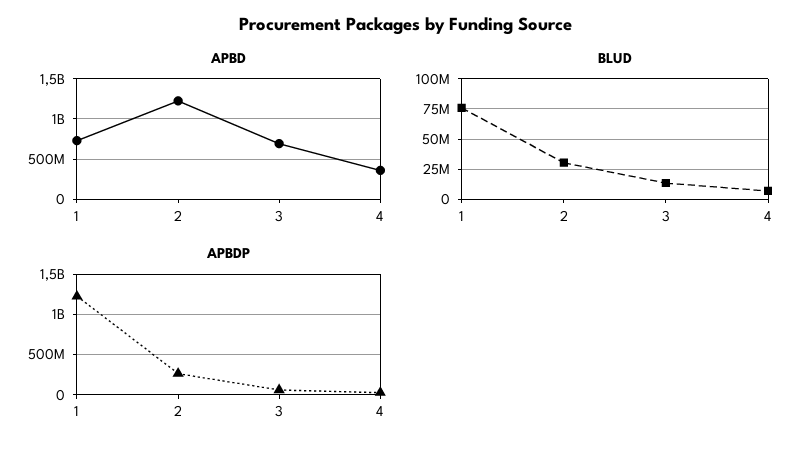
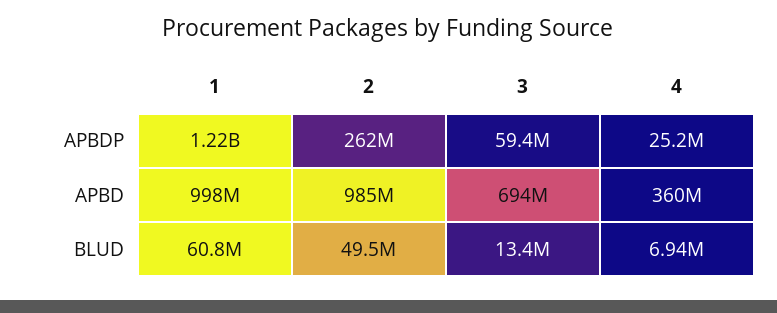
APBD, 1: 700000000 -> 998000000
APBD, 2: 1200000000 -> 985000000
BLUD, 1: 75000000 -> 60800000
BLUD, 2: 30000000 -> 49500000

